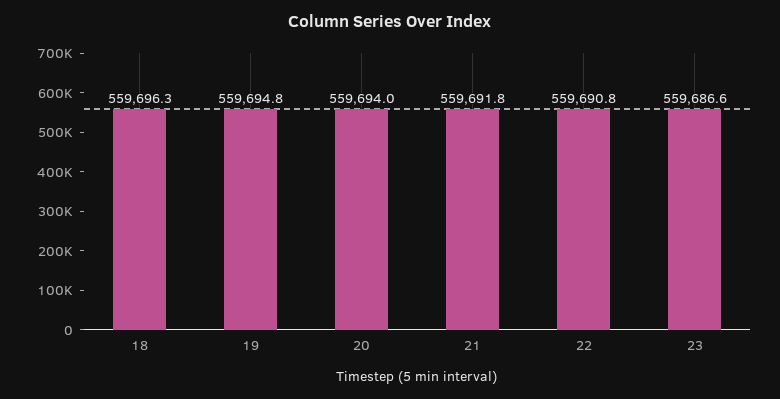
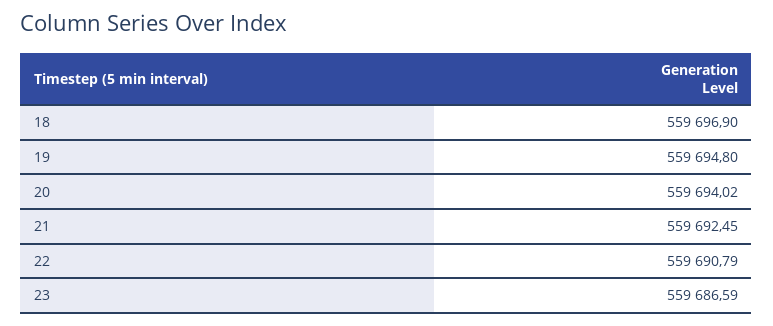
18: 559696.3 -> 559696.9
21: 559691.8 -> 559692.45

